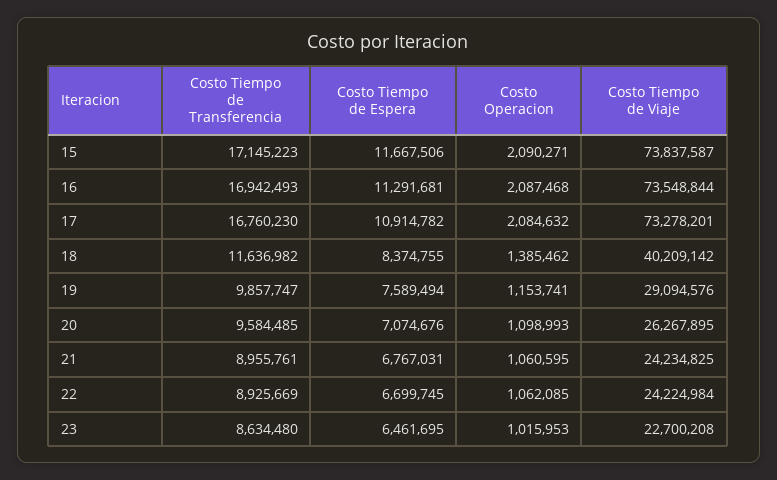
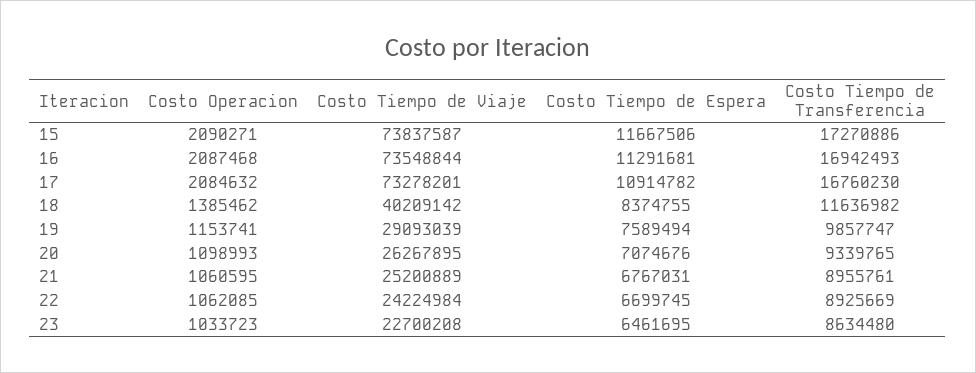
Costo Tiempo de Transferencia, 15: 17145223 -> 17270886
Costo Tiempo de Viaje, 19: 29094576 -> 29093039
Costo Tiempo de Transferencia, 20: 9584485 -> 9339765
Costo Tiempo de Viaje, 21: 24234825 -> 25200889
Costo Operacion, 23: 1015953 -> 1033723

